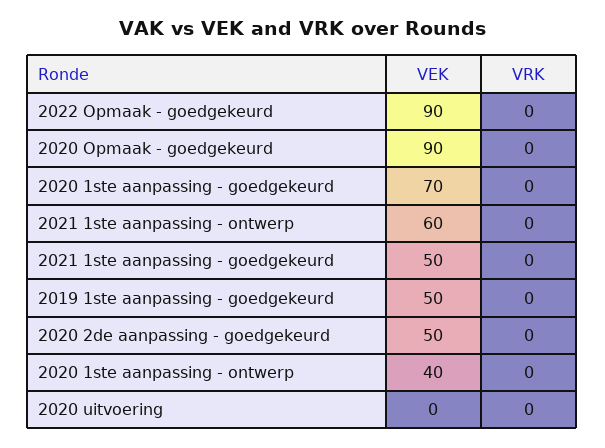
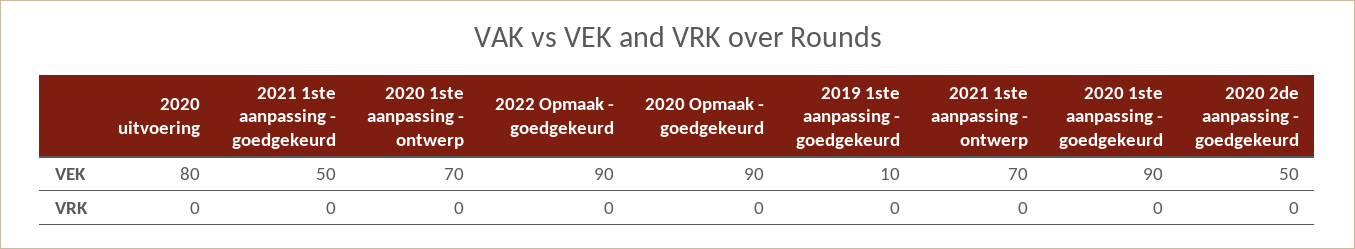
VEK, 2020 1ste aanpassing - goedgekeurd: 70 -> 90
VEK, 2021 1ste aanpassing - ontwerp: 60 -> 70
VEK, 2019 1ste aanpassing - goedgekeurd: 50 -> 10
VEK, 2020 1ste aanpassing - ontwerp: 40 -> 70
VEK, 2020 uitvoering: 0 -> 80

